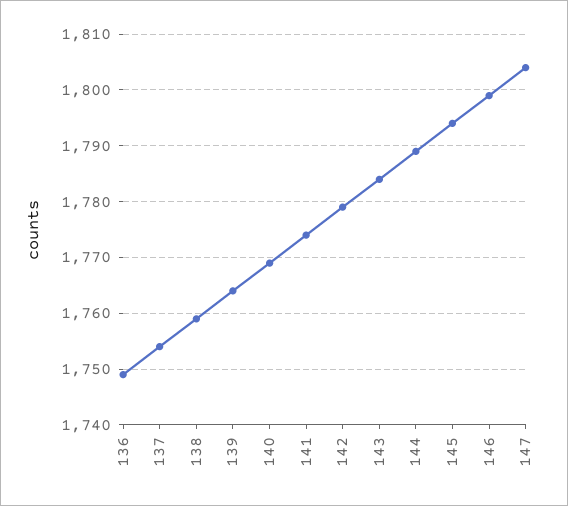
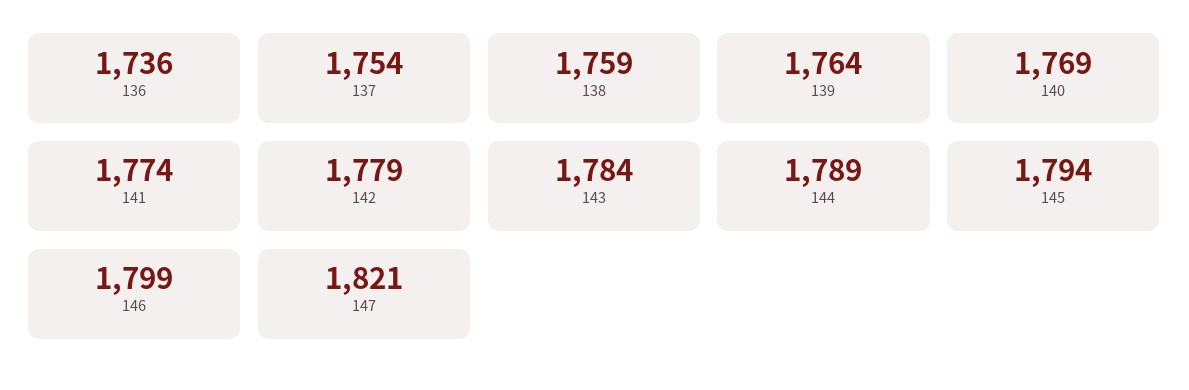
136: 1750 -> 1736
147: 1805 -> 1821

